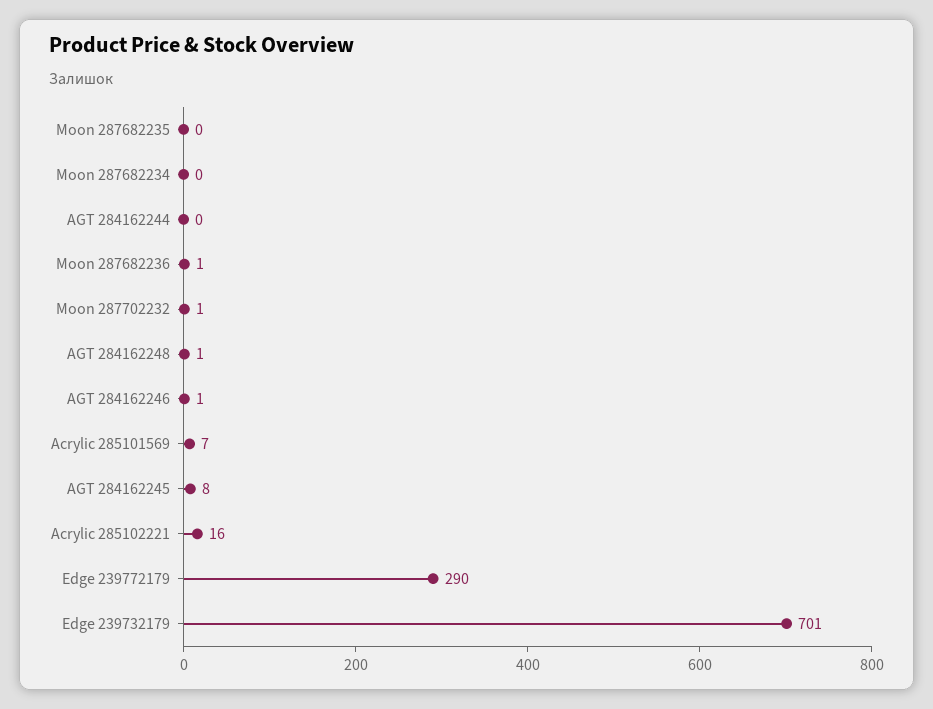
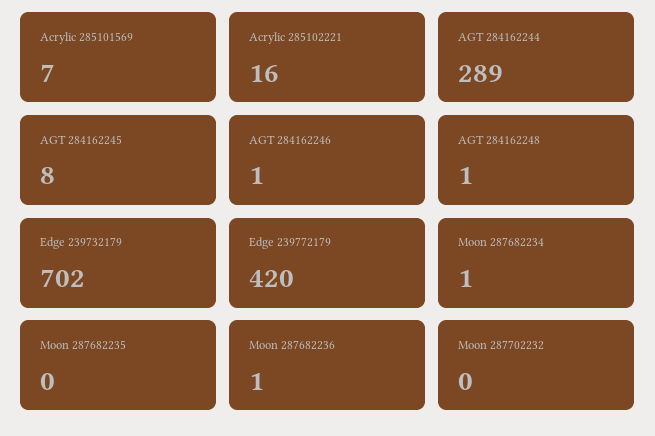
Moon 287682234: 0 -> 1
AGT 284162244: 0 -> 289
Moon 287702232: 1 -> 0
Edge 239772179: 290 -> 420
Edge 239732179: 701 -> 702

